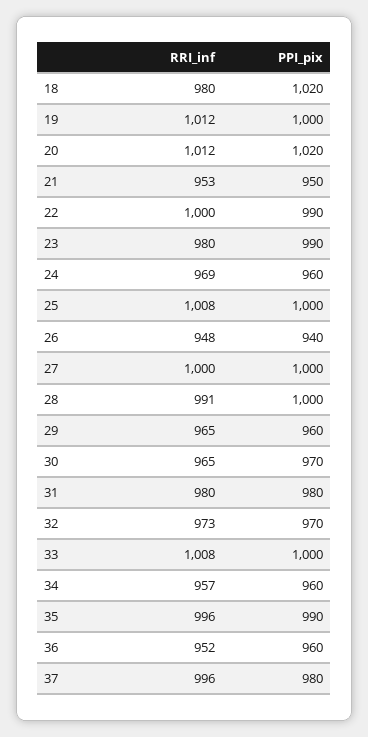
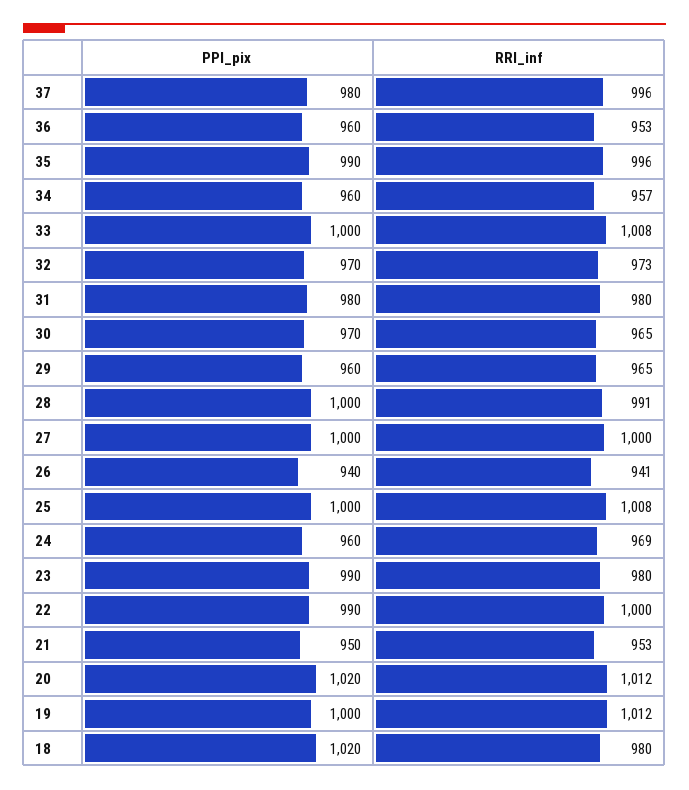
RRI_inf, 26: 948 -> 941
RRI_inf, 36: 952 -> 953

